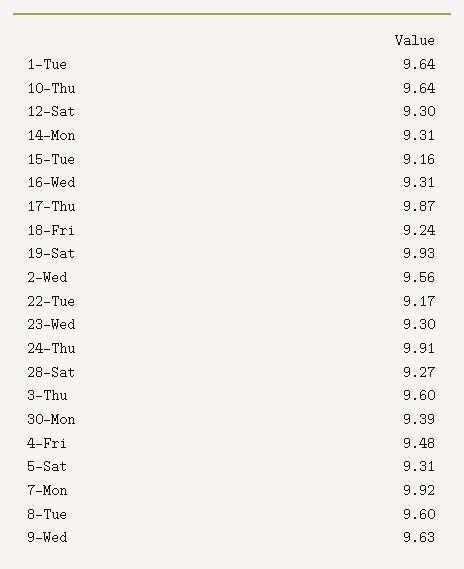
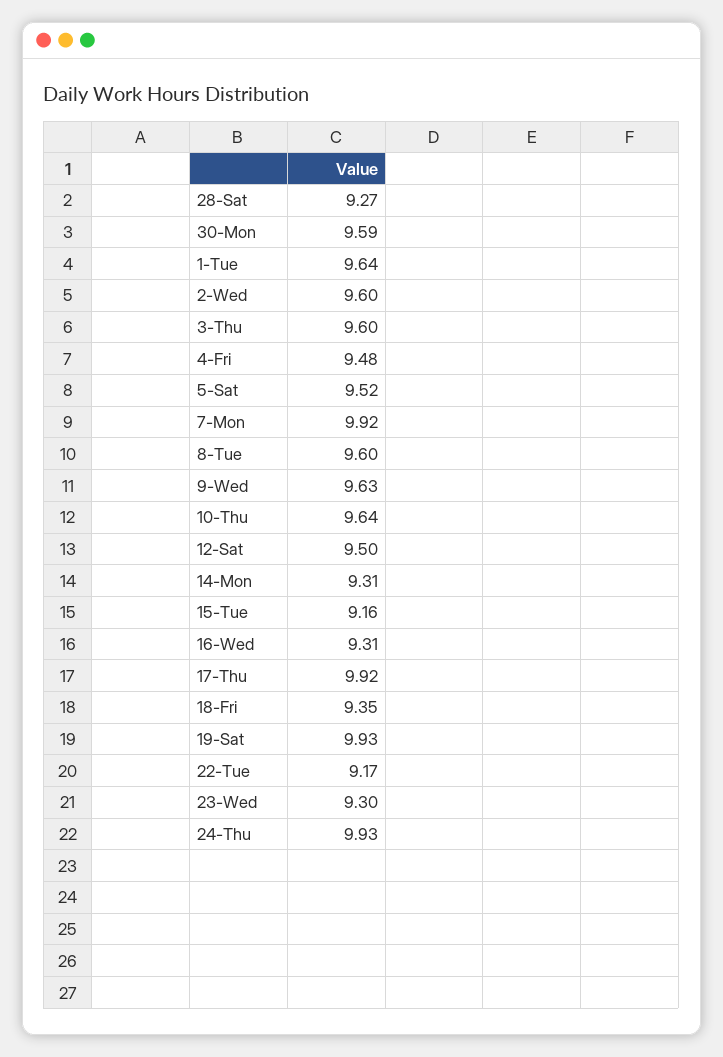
12-Sat: 9.3 -> 9.5
17-Thu: 9.87 -> 9.92
18-Fri: 9.24 -> 9.35
2-Wed: 9.56 -> 9.6
24-Thu: 9.91 -> 9.93
30-Mon: 9.39 -> 9.59
5-Sat: 9.31 -> 9.52

